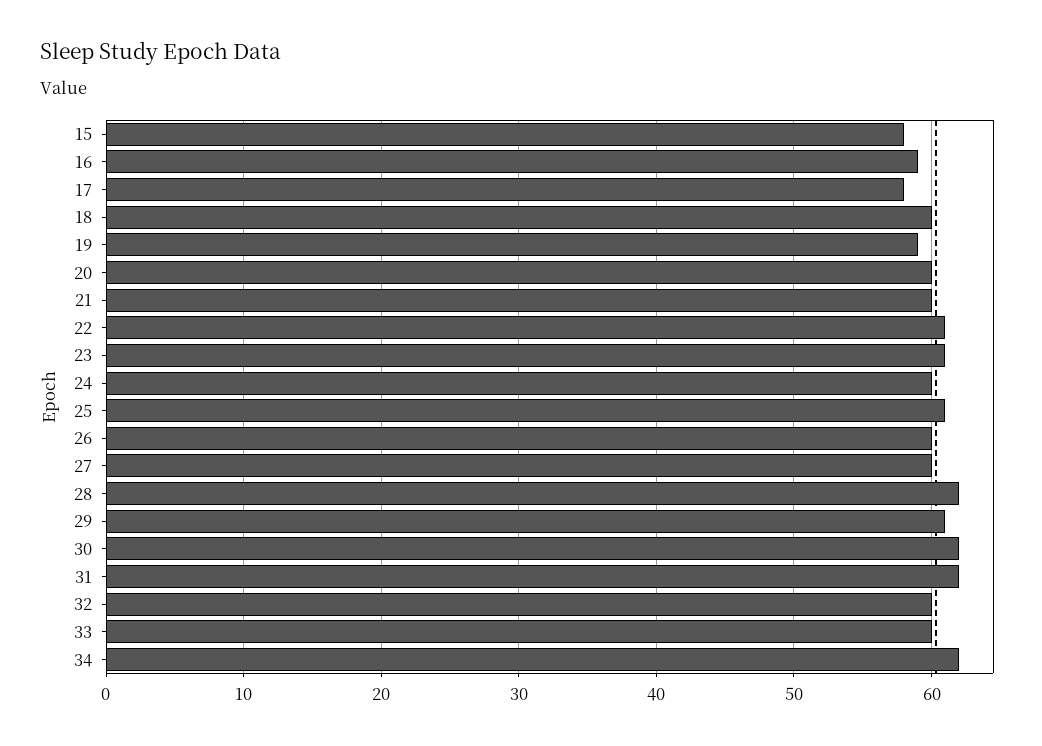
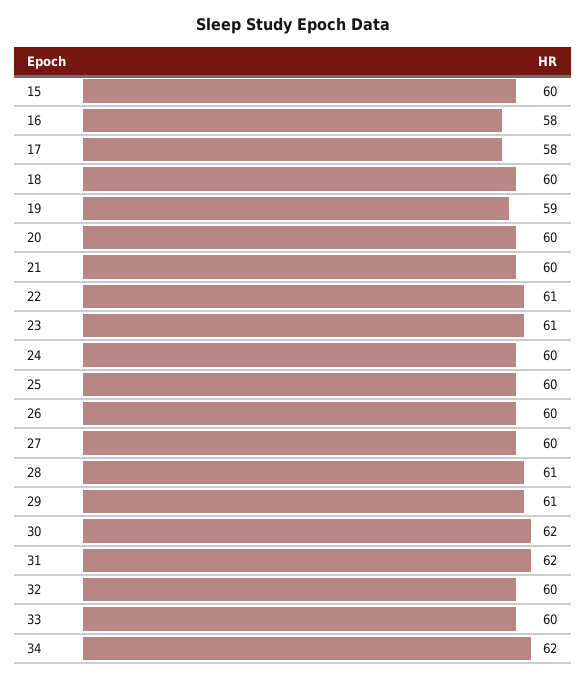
15: 58 -> 60
16: 59 -> 58
25: 61 -> 60
28: 62 -> 61

